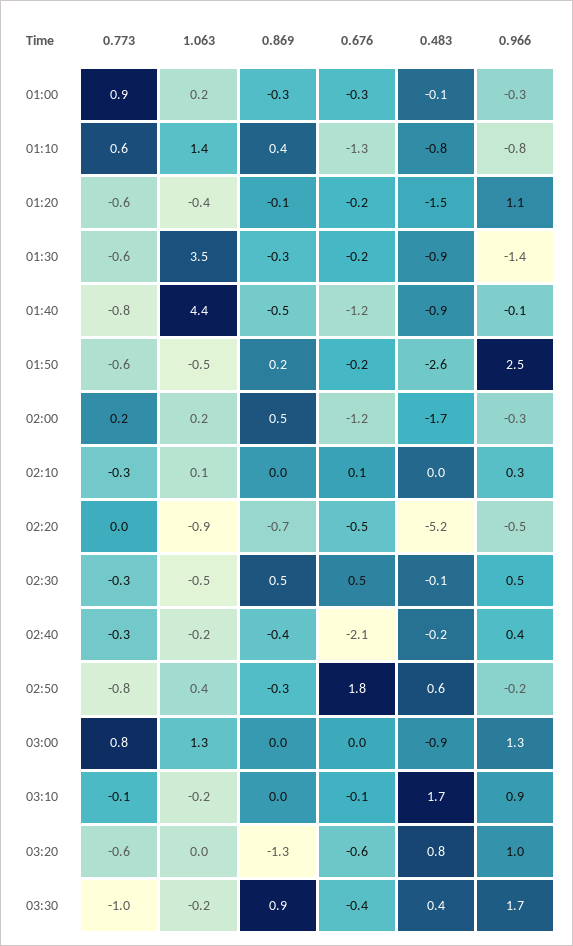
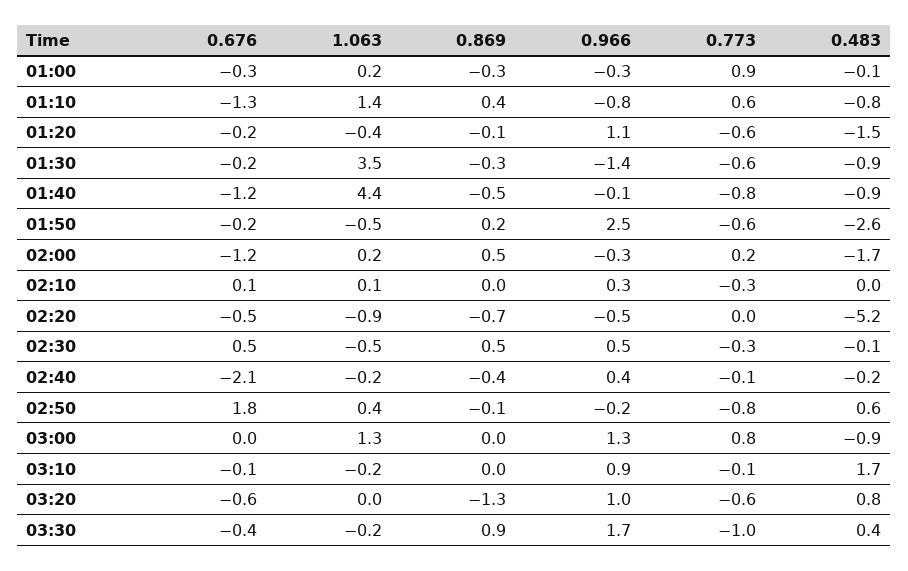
0.773, 02:40: -0.3 -> -0.1
0.869, 02:50: -0.3 -> -0.1

